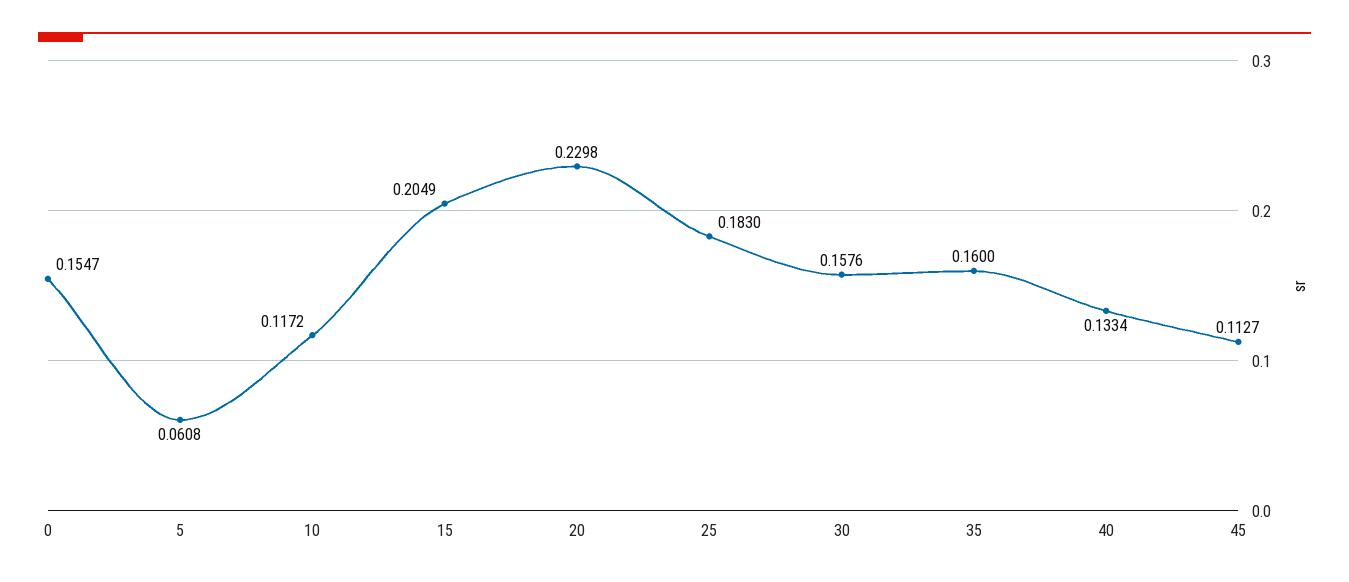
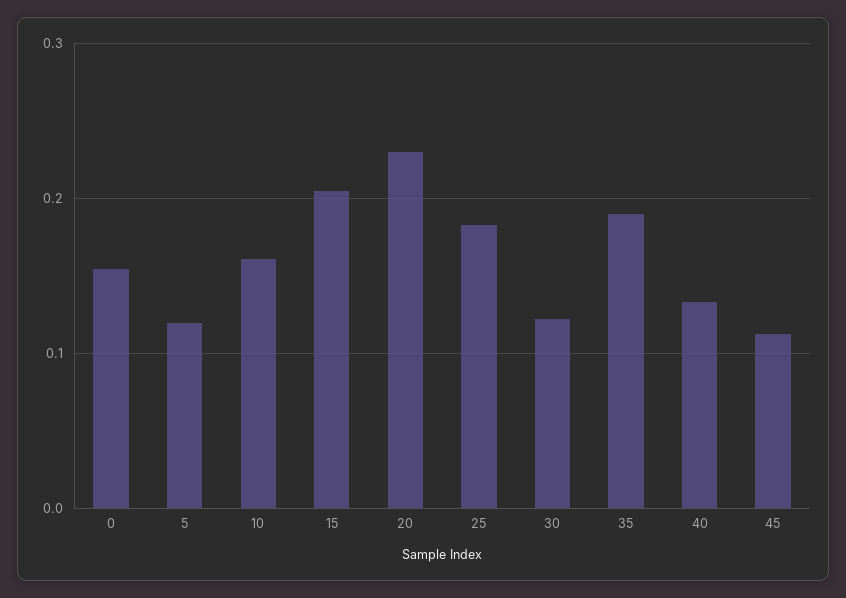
5: 0.0608 -> 0.12
10: 0.1172 -> 0.16
30: 0.1576 -> 0.12
35: 0.16 -> 0.19

